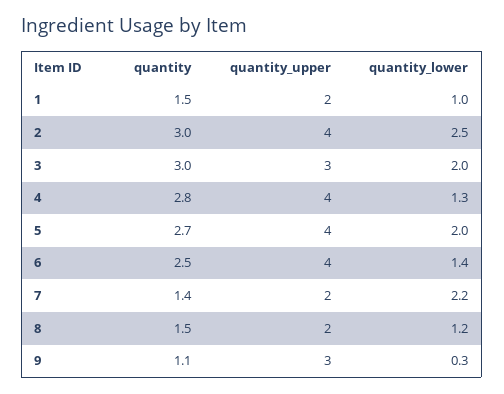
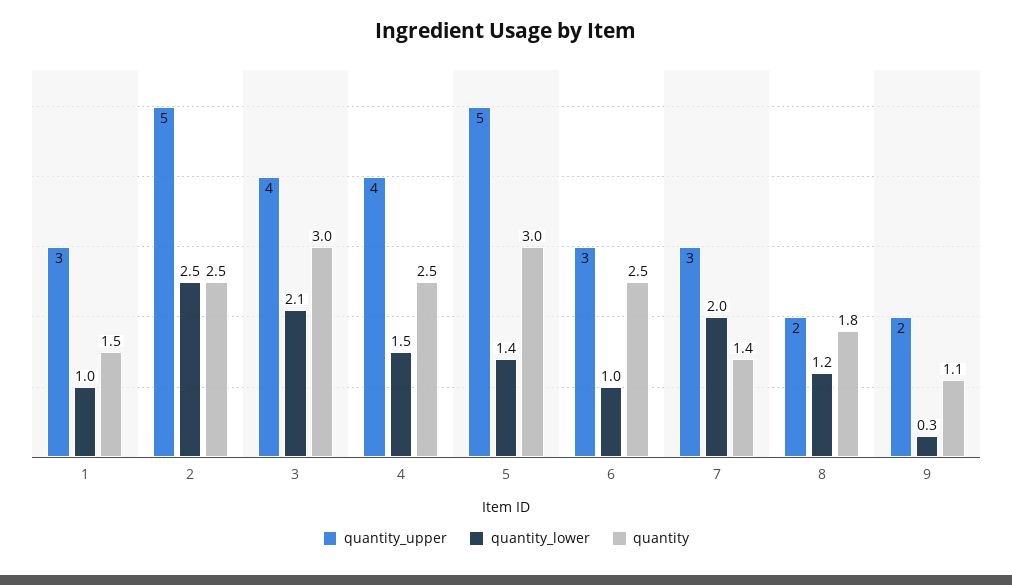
quantity_upper, 1: 2 -> 3
quantity, 2: 3 -> 2.5
quantity_upper, 2: 4 -> 5
quantity_upper, 3: 3 -> 4
quantity_lower, 3: 2 -> 2.1
quantity, 4: 2.8 -> 2.5
quantity_lower, 4: 1.3 -> 1.5
quantity, 5: 2.7 -> 3
quantity_upper, 5: 4 -> 5
quantity_lower, 5: 2 -> 1.4
quantity_upper, 6: 4 -> 3
quantity_lower, 6: 1.4 -> 1
quantity_upper, 7: 2 -> 3
quantity_lower, 7: 2.2 -> 2
quantity, 8: 1.5 -> 1.8
quantity_upper, 9: 3 -> 2

